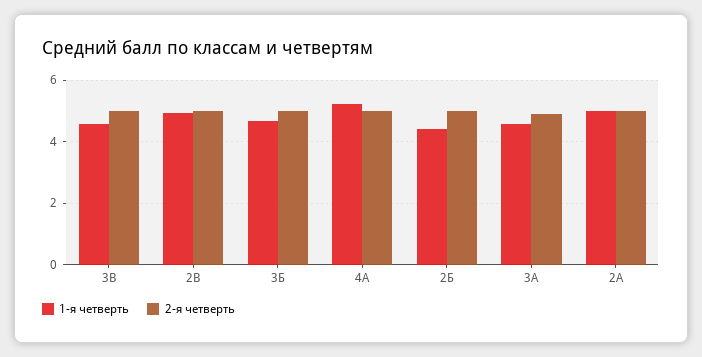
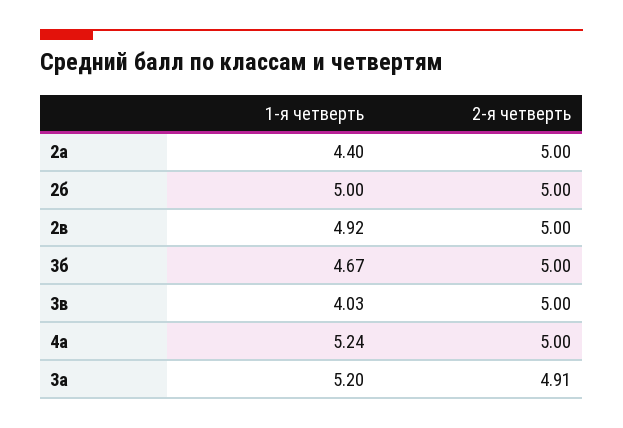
1-я четверть, 3В: 4.6 -> 4.03
1-я четверть, 2Б: 4.4 -> 5
1-я четверть, 3А: 4.6 -> 5.2
1-я четверть, 2А: 5 -> 4.4

